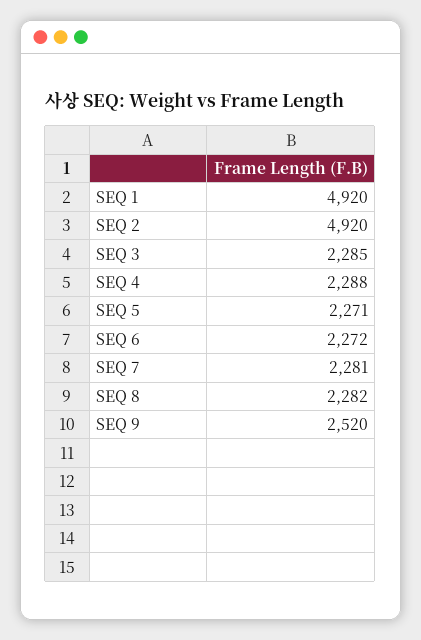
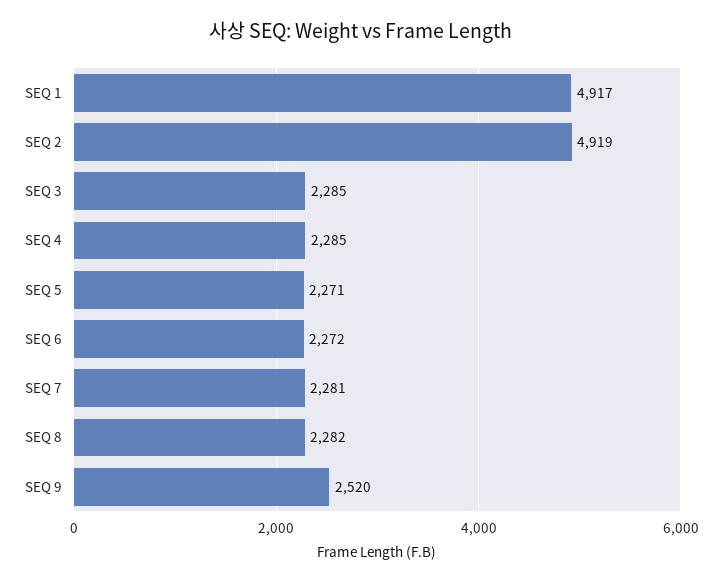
SEQ 1: 4920 -> 4917
SEQ 2: 4920 -> 4919
SEQ 4: 2288 -> 2285

